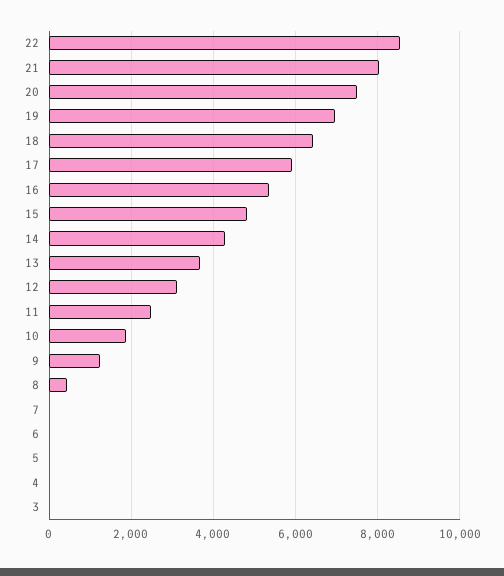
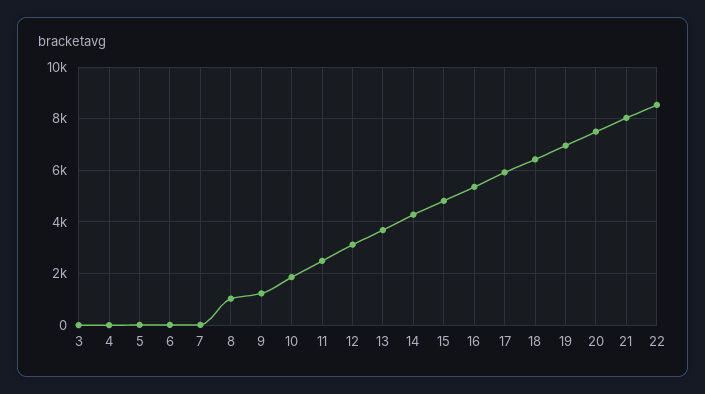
8: 400 -> 1000

